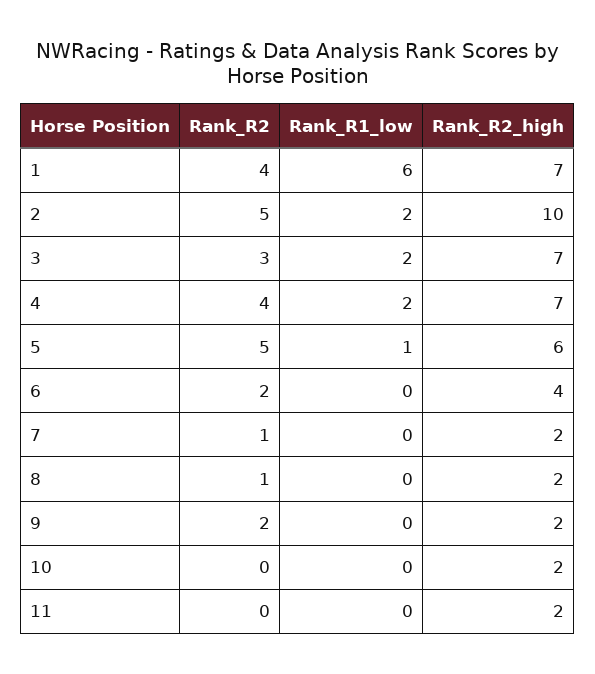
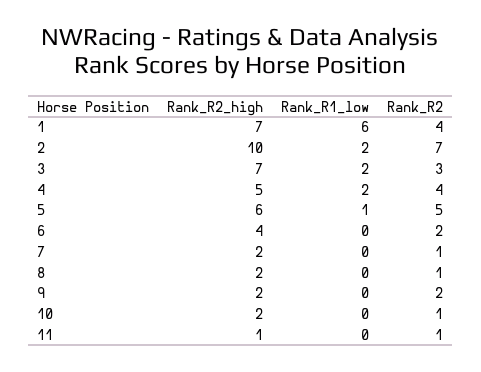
Rank_R2, 2: 5 -> 7
Rank_R2_high, 4: 7 -> 5
Rank_R2, 10: 0 -> 1
Rank_R2, 11: 0 -> 1
Rank_R2_high, 11: 2 -> 1

